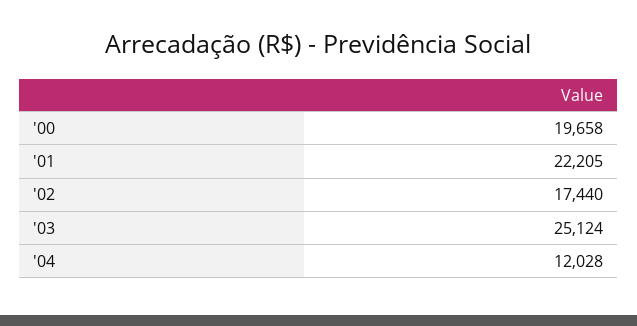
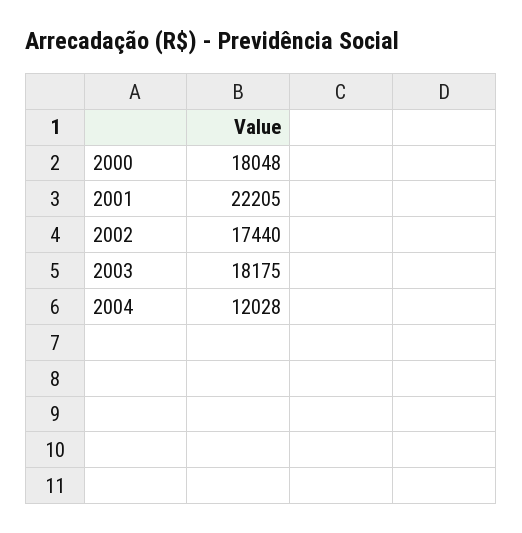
'00: 19658 -> 18048
'03: 25124 -> 18175

